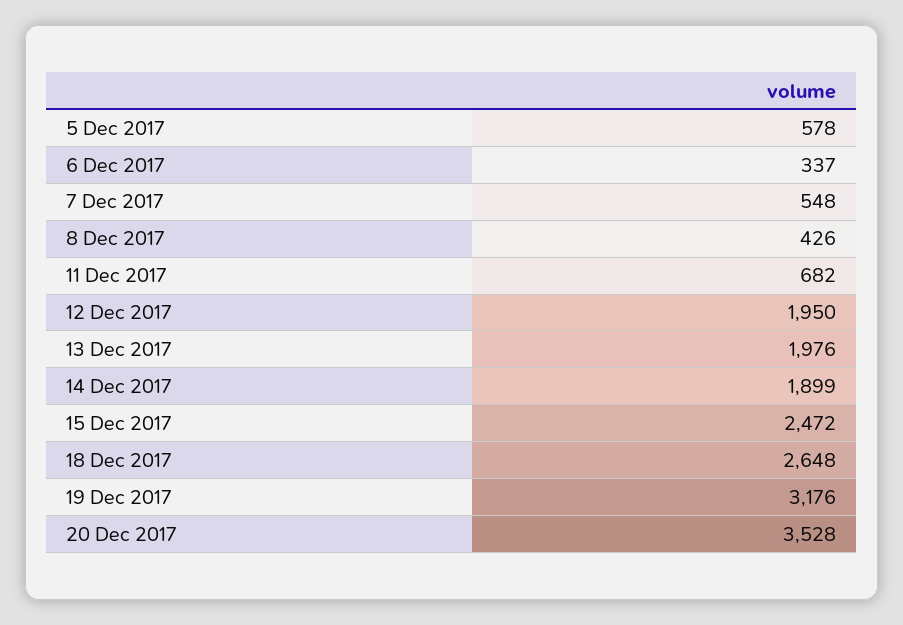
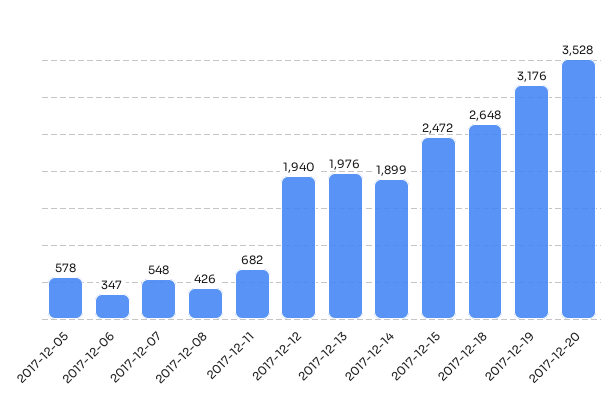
6 Dec 2017: 337 -> 347
12 Dec 2017: 1950 -> 1940

